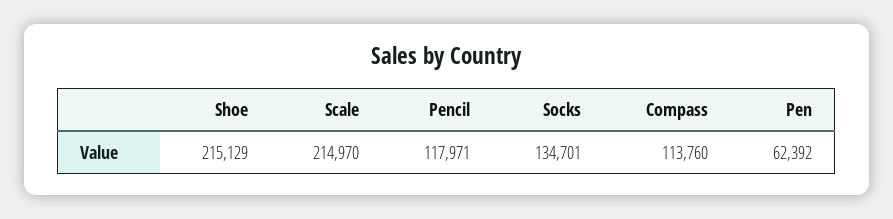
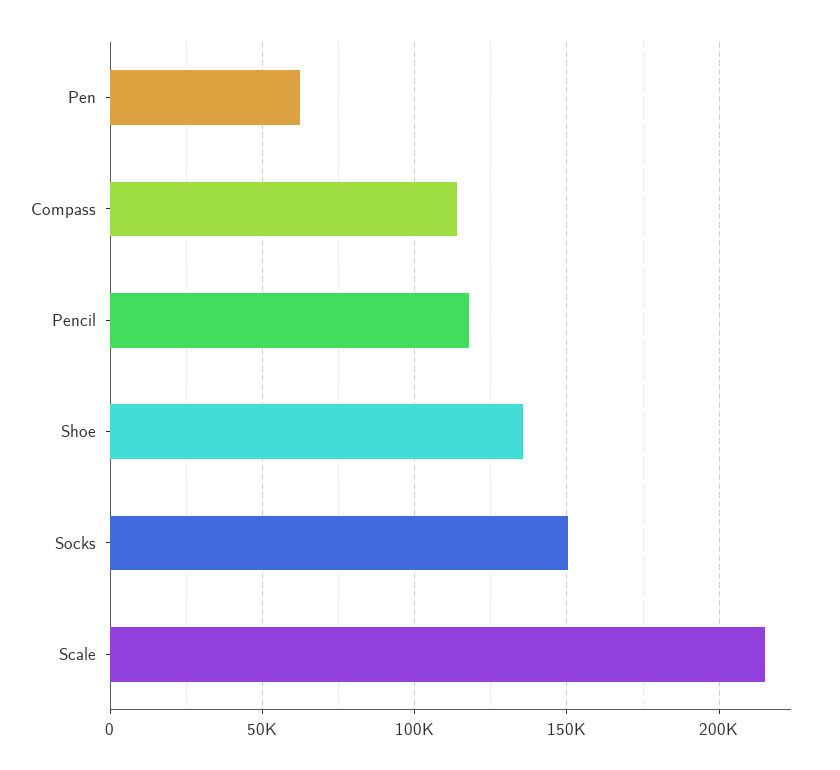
Shoe: 215129 -> 135000
Socks: 134701 -> 150000

